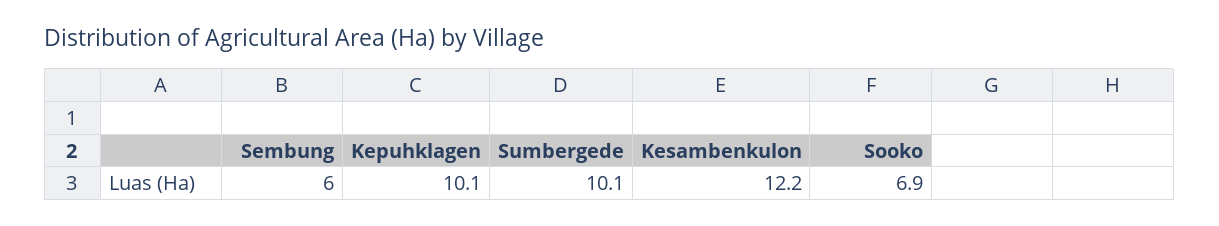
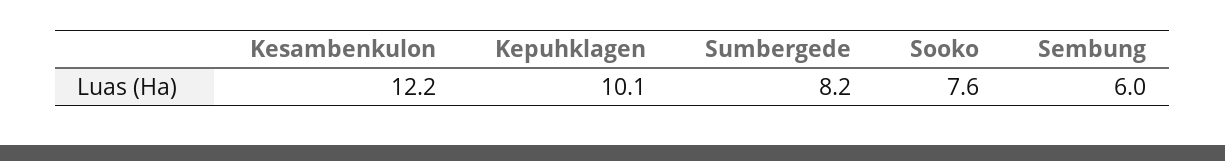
Sumbergede: 10.1 -> 8.2
Sooko: 6.9 -> 7.6

